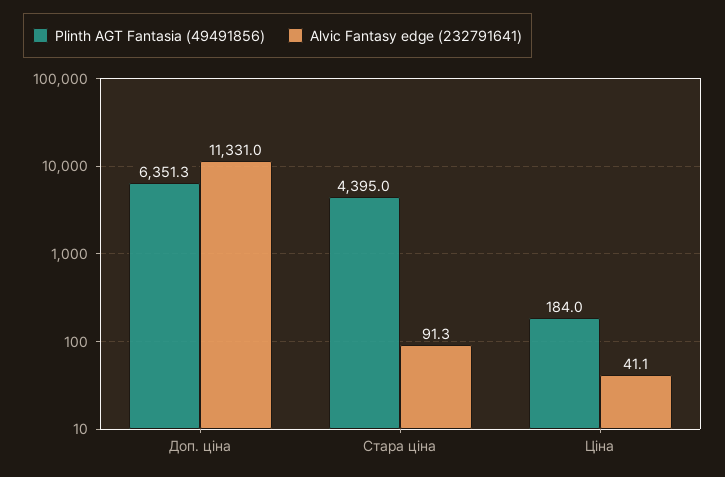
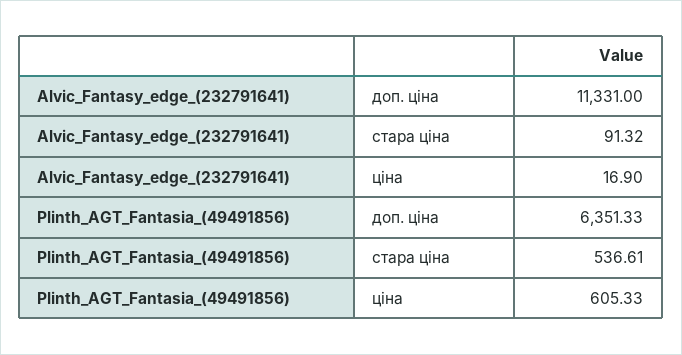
Plinth AGT Fantasia (49491856), Стара ціна: 4395 -> 536.61
Plinth AGT Fantasia (49491856), Ціна: 184 -> 605.33
Alvic Fantasy edge (232791641), Ціна: 41.1 -> 16.9

